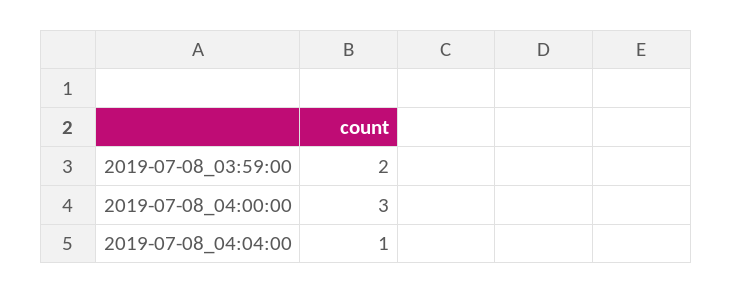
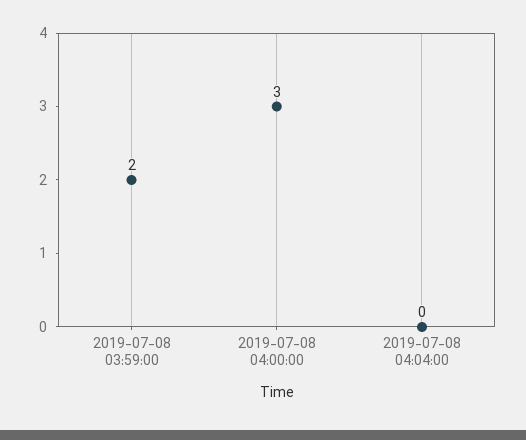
2019-07-08_04:04:00: 1 -> 0

